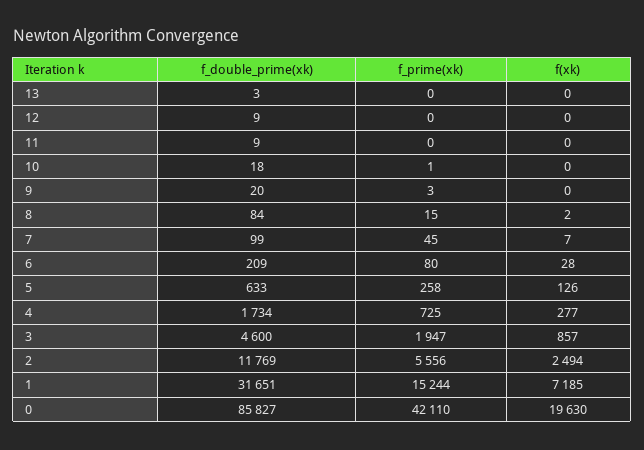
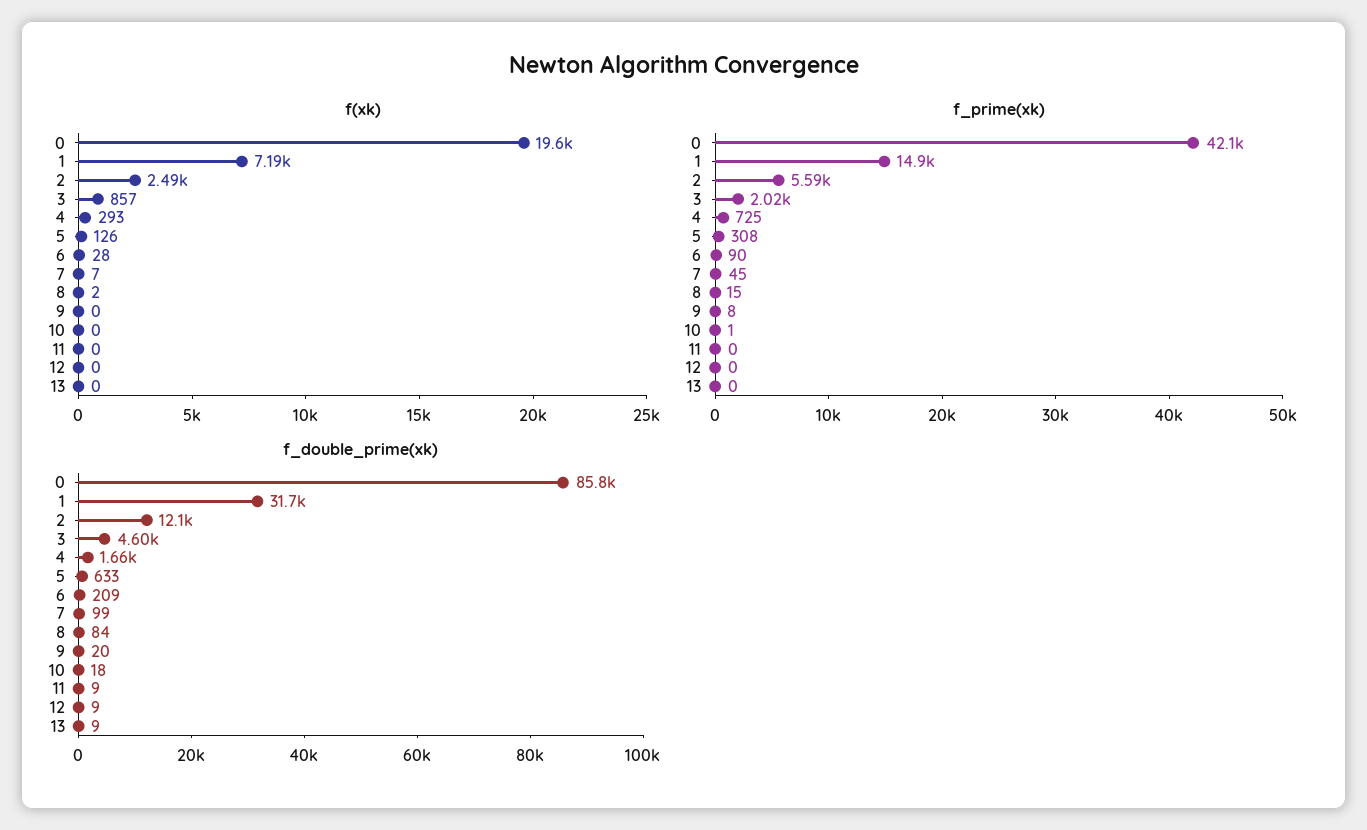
f_double_prime(xk), 13: 3 -> 9
f_prime(xk), 9: 3 -> 8
f_prime(xk), 6: 80 -> 90
f_prime(xk), 5: 258 -> 308
f_double_prime(xk), 4: 1734 -> 1660
f(xk), 4: 277 -> 293
f_prime(xk), 3: 1947 -> 2020
f_double_prime(xk), 2: 11769 -> 12100
f_prime(xk), 2: 5556 -> 5590
f_prime(xk), 1: 15244 -> 14900

